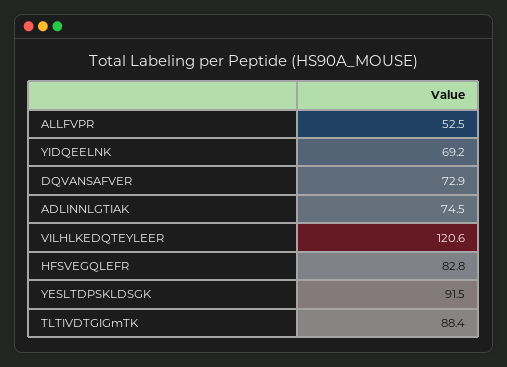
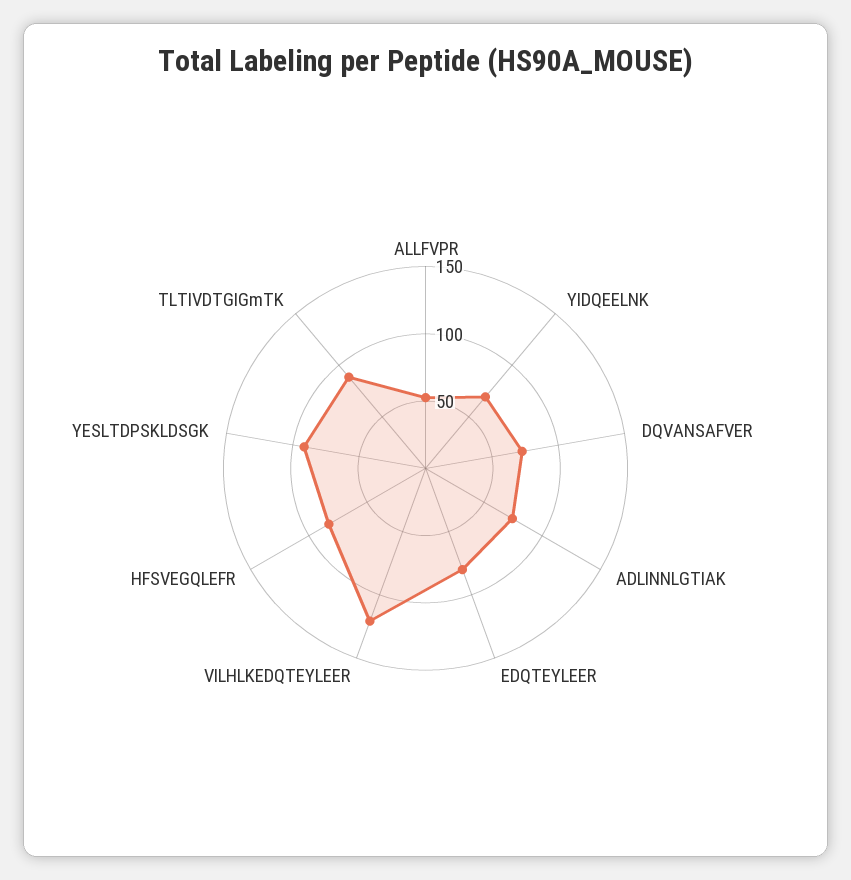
EDQTEYLEER: none -> 80

